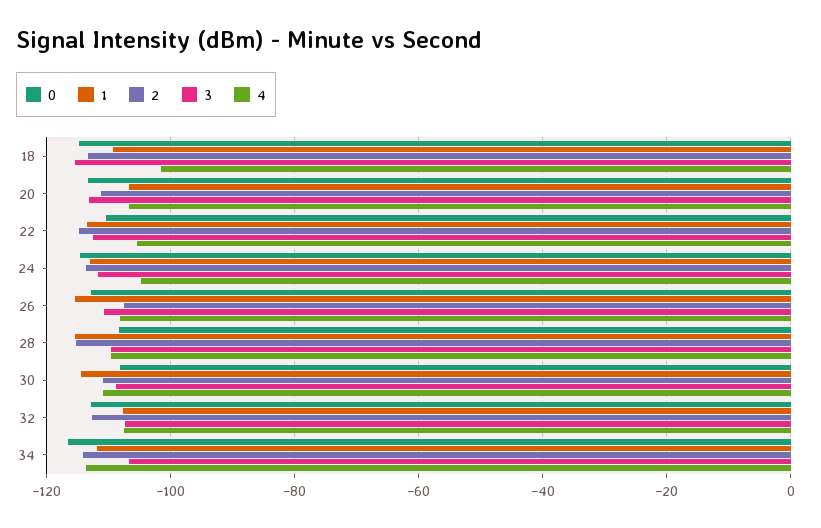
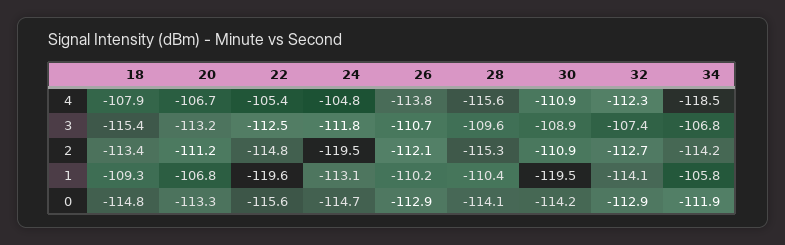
4, 18: -102 -> -107.9
0, 22: -110 -> -115.6
1, 22: -114 -> -119.6
2, 24: -114 -> -119.5
1, 26: -116 -> -110.2
2, 26: -108 -> -112.1
4, 26: -108 -> -113.8
0, 28: -108 -> -114.1
1, 28: -116 -> -110.4
4, 28: -110 -> -115.6
0, 30: -108 -> -114.2
1, 30: -114 -> -119.5
1, 32: -108 -> -114.1
4, 32: -108 -> -112.3
0, 34: -116 -> -111.9
1, 34: -112 -> -105.8
4, 34: -114 -> -118.5

